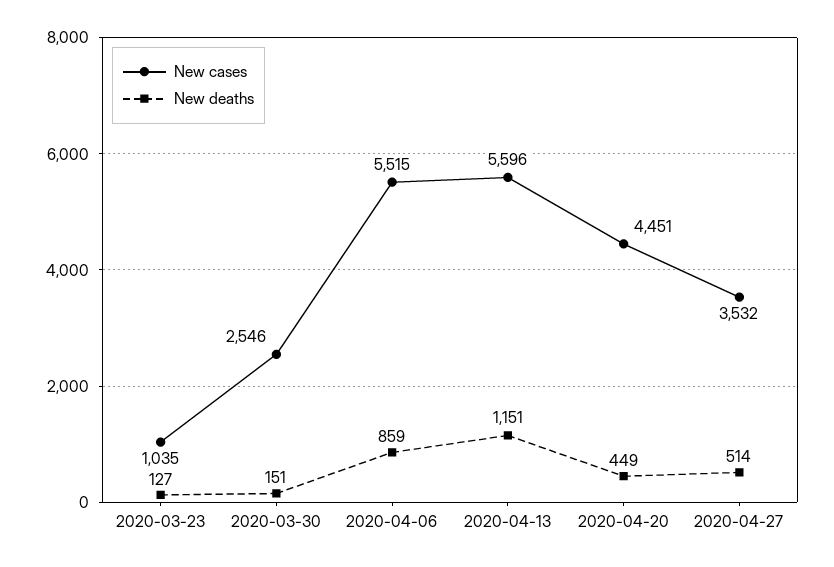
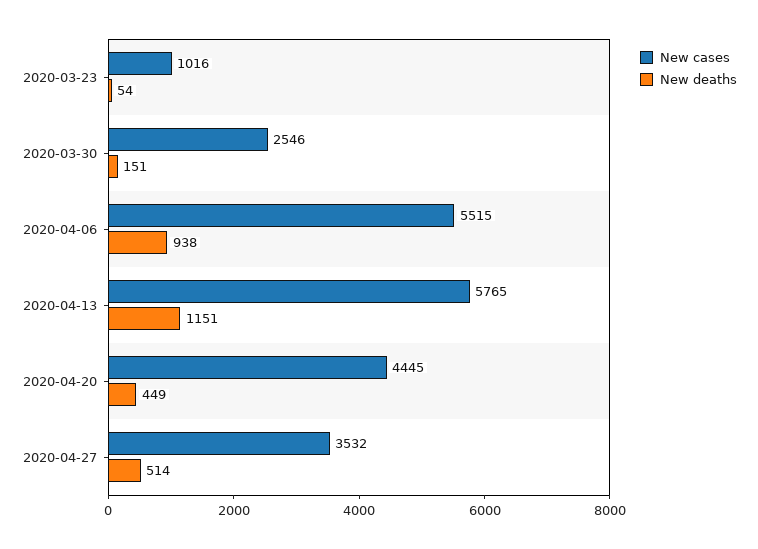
New cases, 2020-03-23: 1035 -> 1016
New deaths, 2020-03-23: 127 -> 54
New deaths, 2020-04-06: 859 -> 938
New cases, 2020-04-13: 5596 -> 5765
New cases, 2020-04-20: 4451 -> 4445

